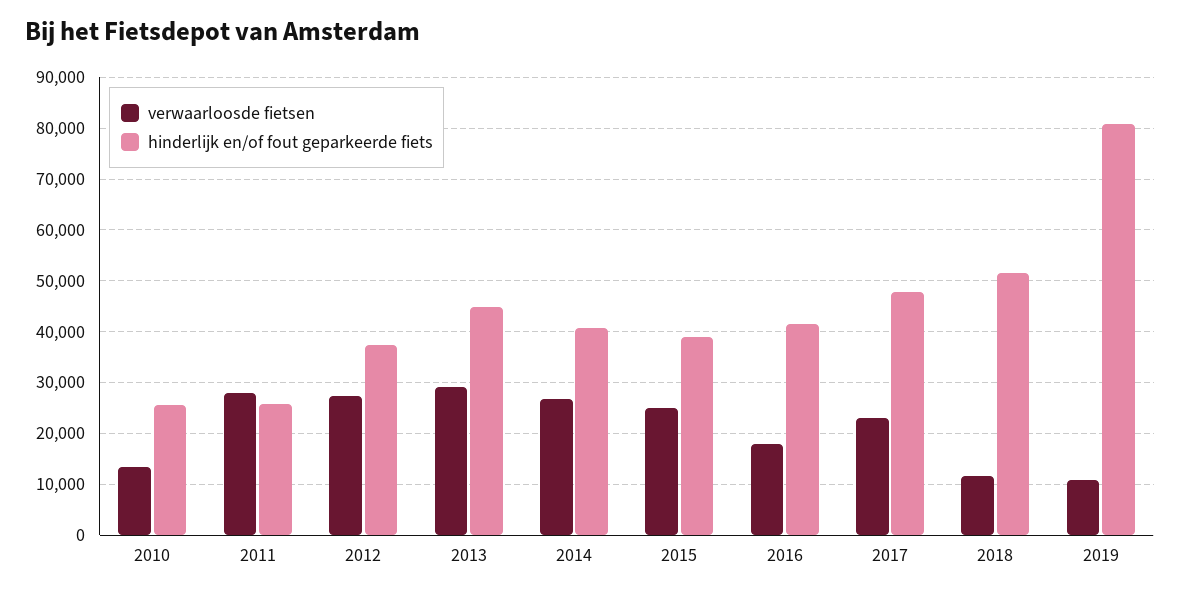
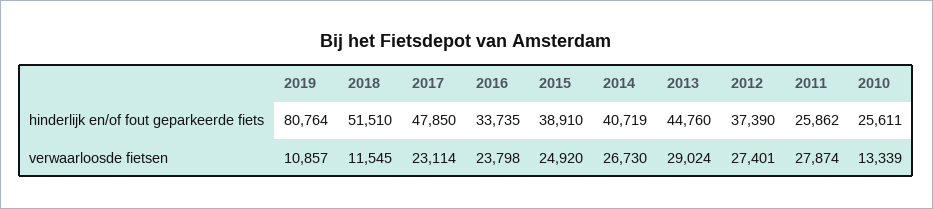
verwaarloosde fietsen, 2016: 18000 -> 23798
hinderlijk en/of fout geparkeerde fiets, 2016: 42000 -> 33735

